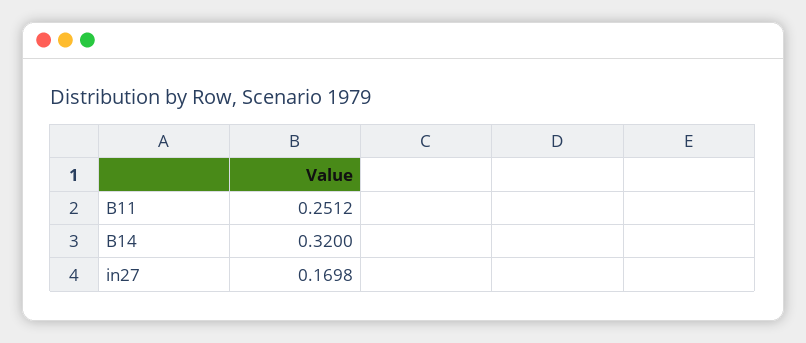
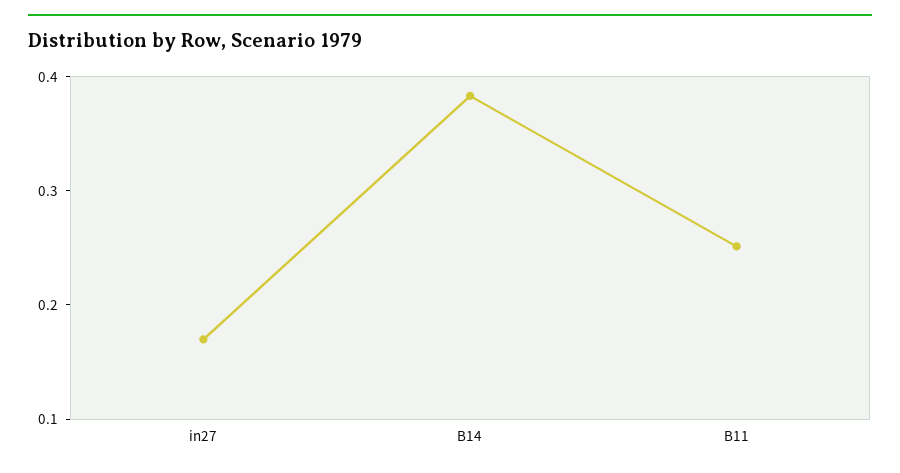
B14: 0.32 -> 0.38

